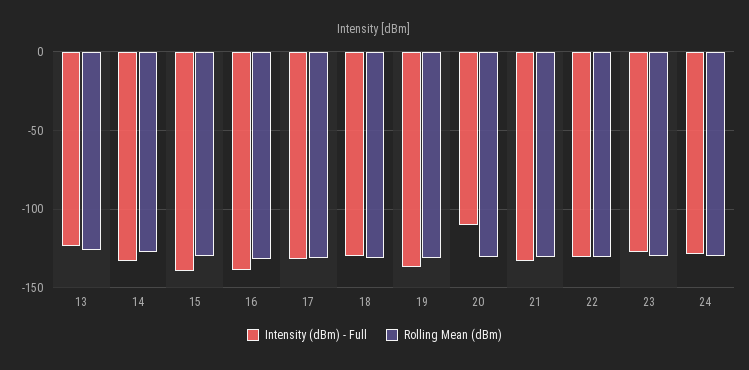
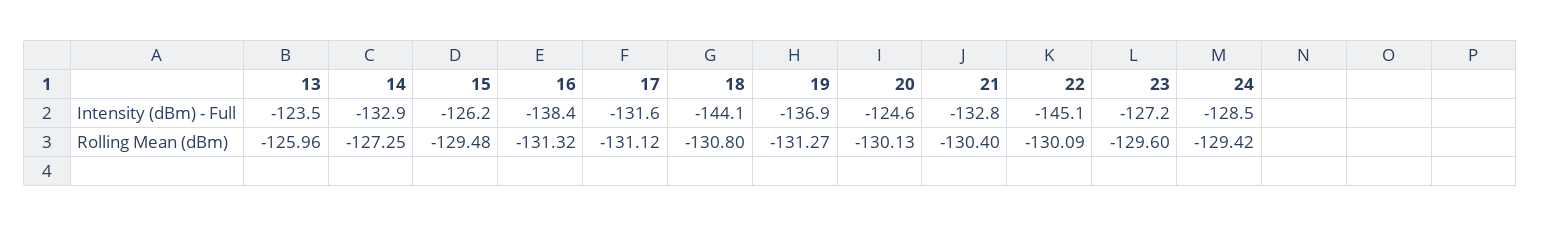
Intensity (dBm) - Full, 15: -140 -> -126.2
Intensity (dBm) - Full, 18: -130 -> -144.1
Intensity (dBm) - Full, 20: -110 -> -124.6
Intensity (dBm) - Full, 22: -130 -> -145.1

